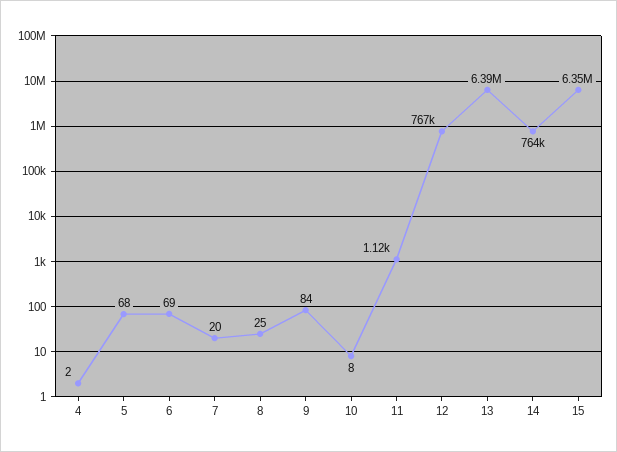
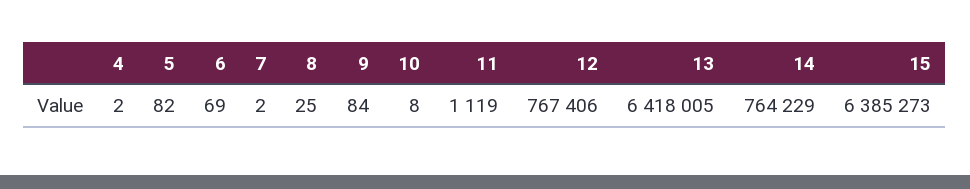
5: 68 -> 82
7: 20 -> 2
13: 6390000 -> 6418005
15: 6350000 -> 6385273

